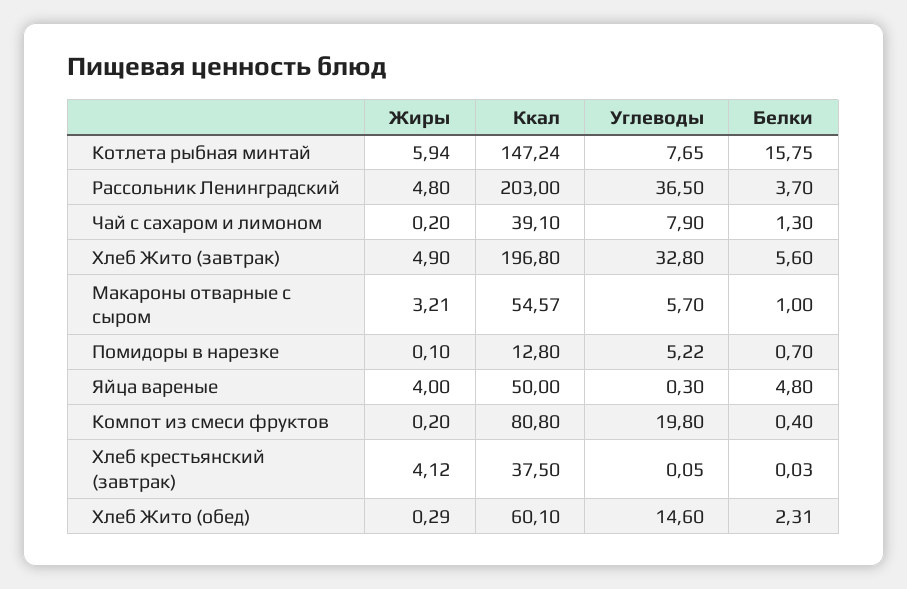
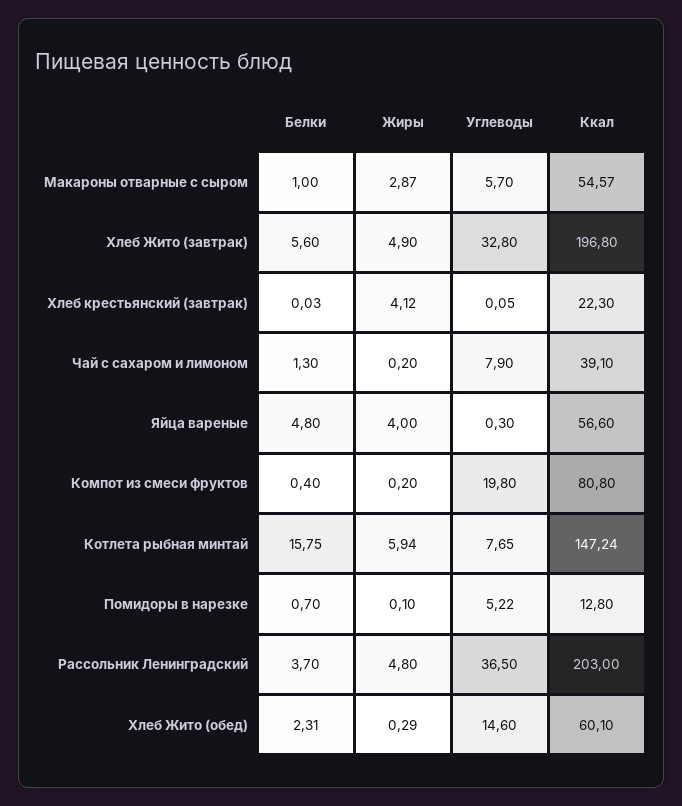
Жиры, Макароны отварные с сыром: 3.21 -> 2.87
Ккал, Яйца вареные: 50 -> 56.6
Ккал, Хлеб крестьянский (завтрак): 37.5 -> 22.3

